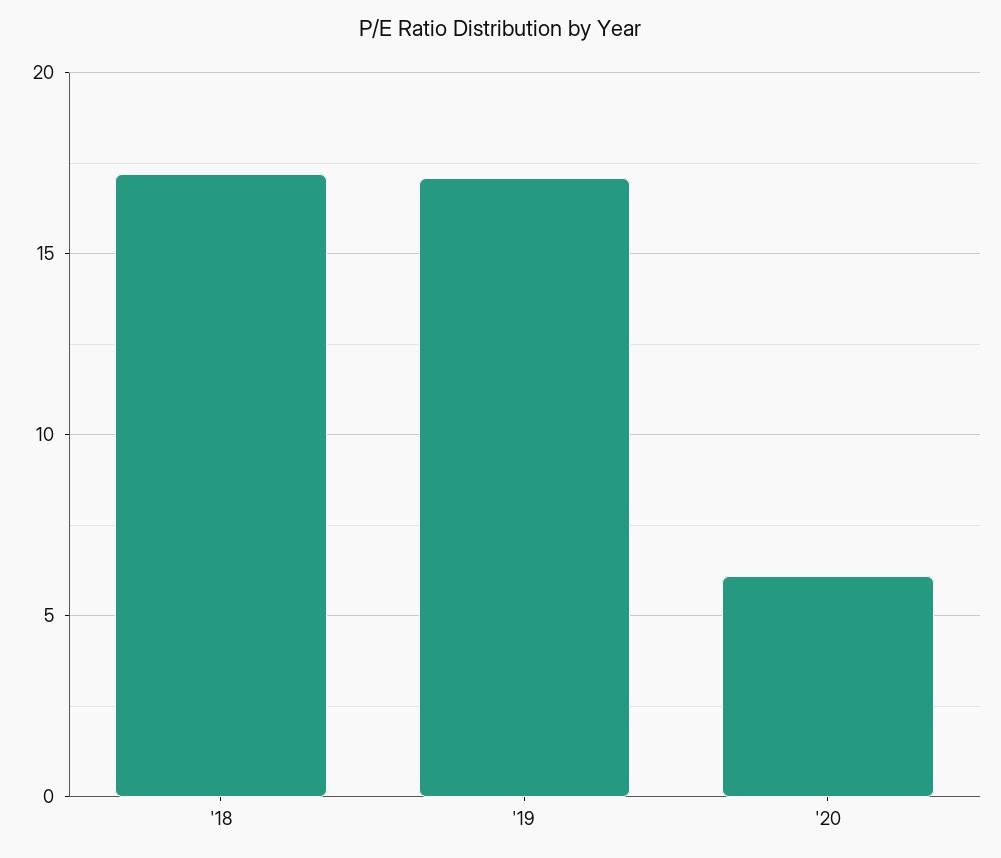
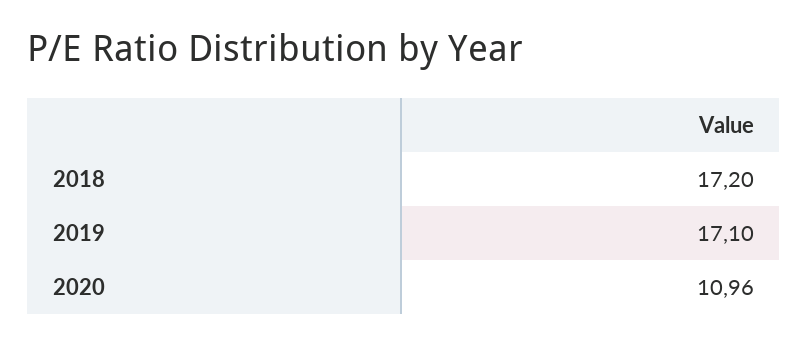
'20: 6 -> 10.96

